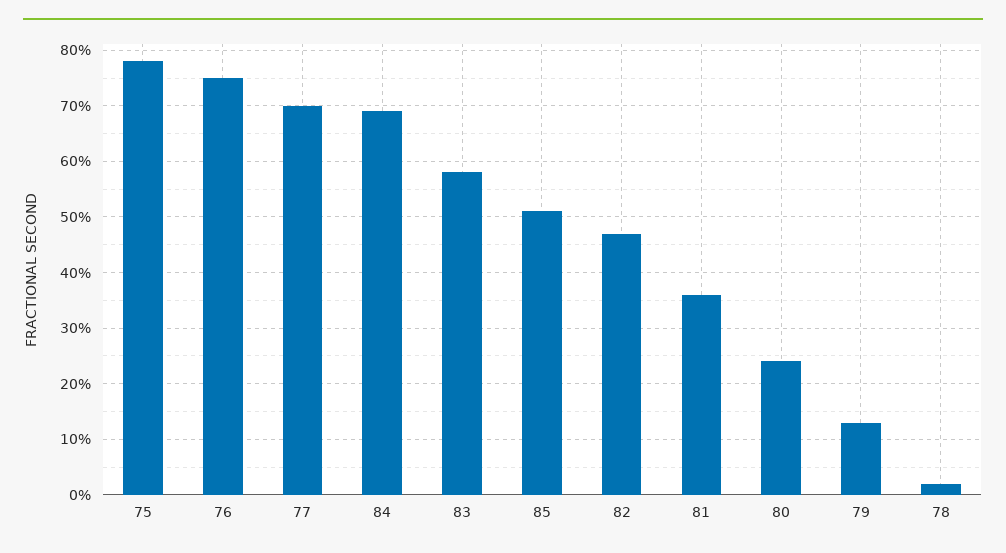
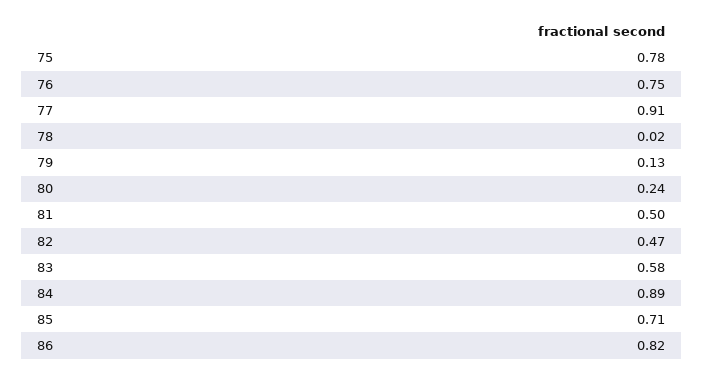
77: 0.7 -> 0.91
84: 0.7 -> 0.89
85: 0.5 -> 0.71
81: 0.35 -> 0.5
86: none -> 0.82

